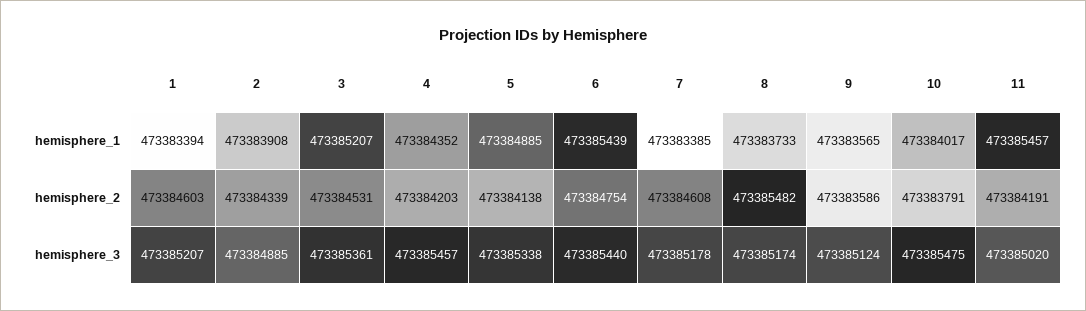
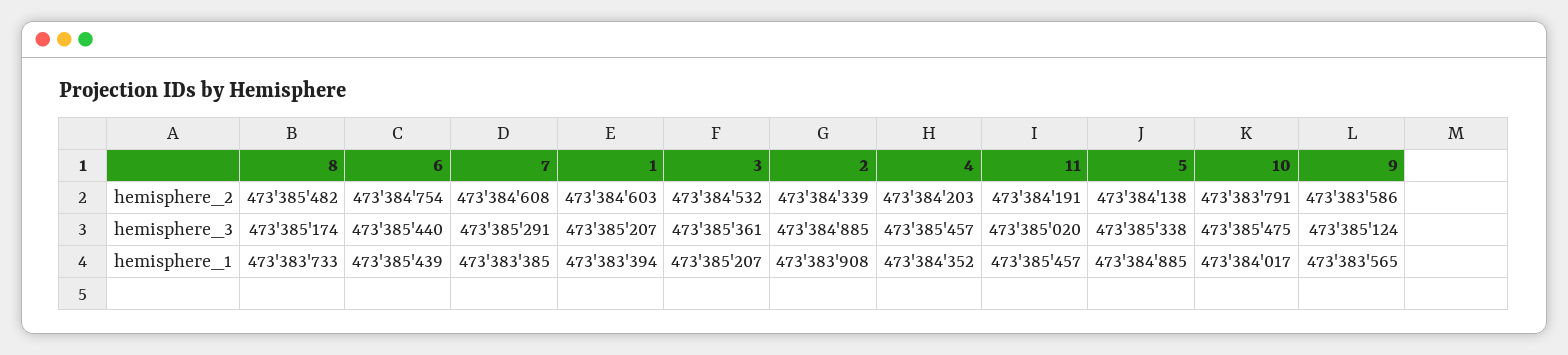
3, hemisphere_2: 473384531 -> 473384532
7, hemisphere_3: 473385178 -> 473385291

